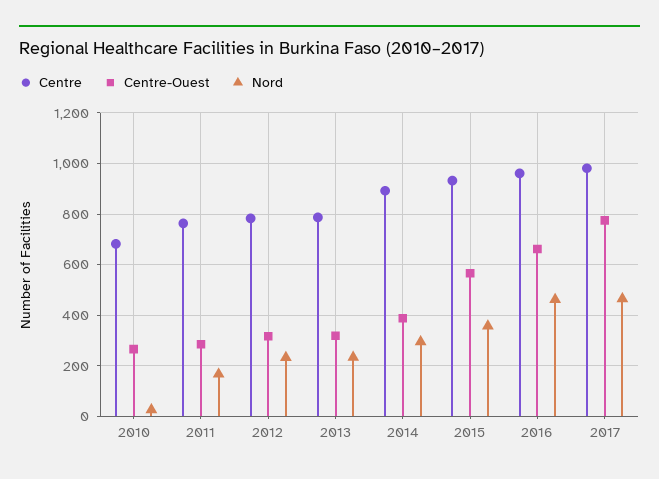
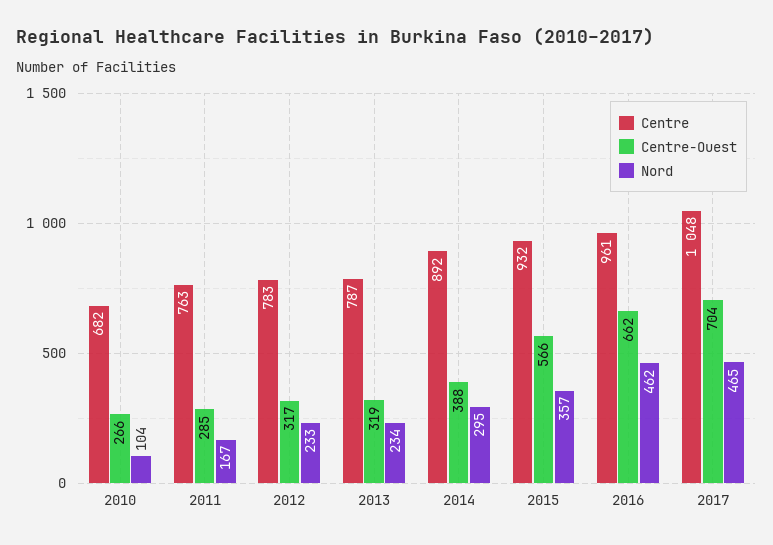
Nord, 2010: 25 -> 104
Centre, 2017: 975 -> 1048
Centre-Ouest, 2017: 775 -> 704

